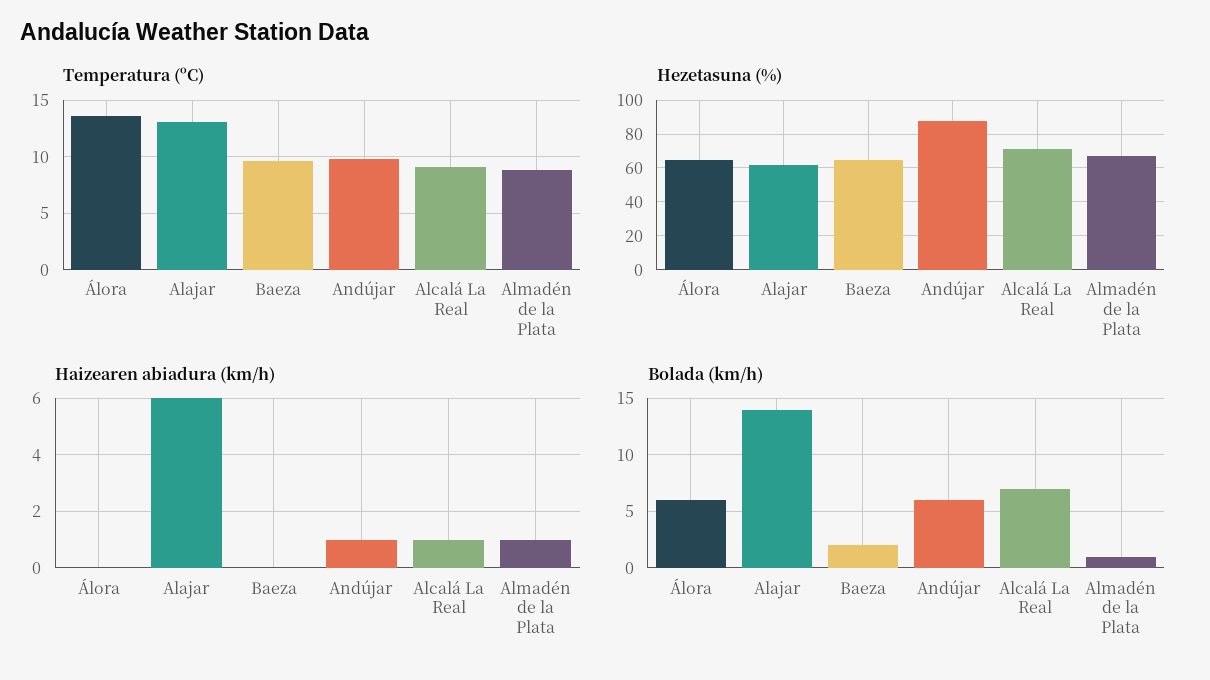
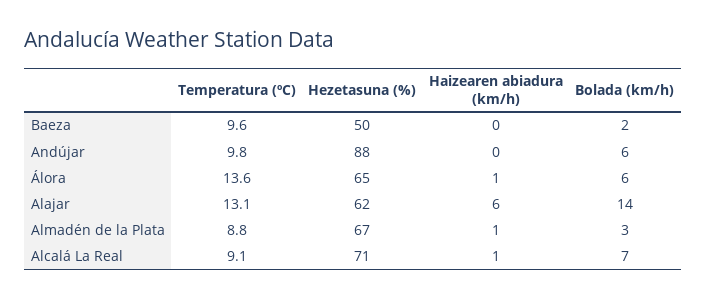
Hezetasuna (%), Baeza: 65 -> 50
Haizearen abiadura (km/h), Álora: 0 -> 1
Haizearen abiadura (km/h), Andújar: 1 -> 0
Bolada (km/h), Almadén de la Plata: 1 -> 3

